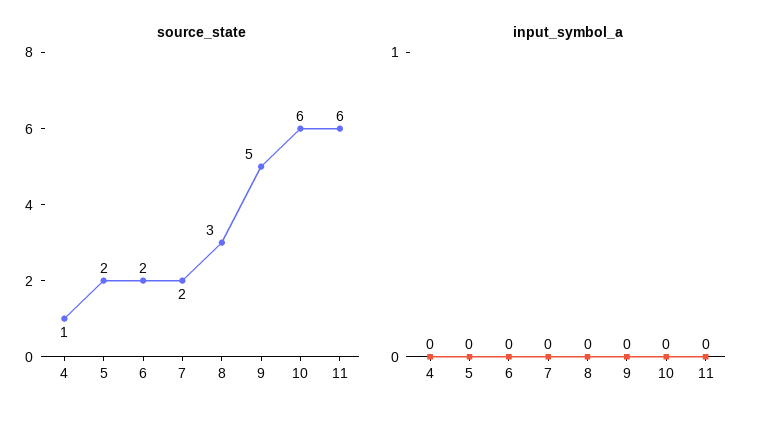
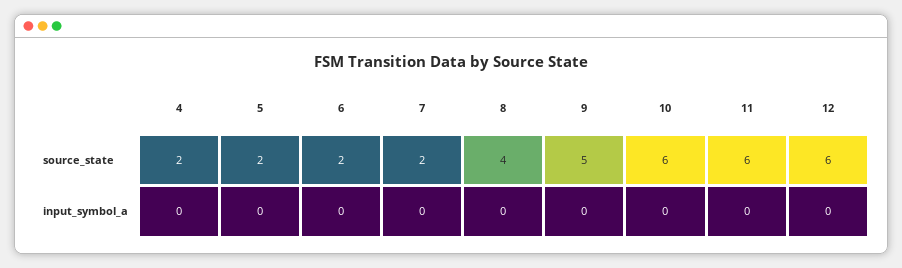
source_state, 4: 1 -> 2
source_state, 8: 3 -> 4
source_state, 12: none -> 6
input_symbol_a, 12: none -> 0

